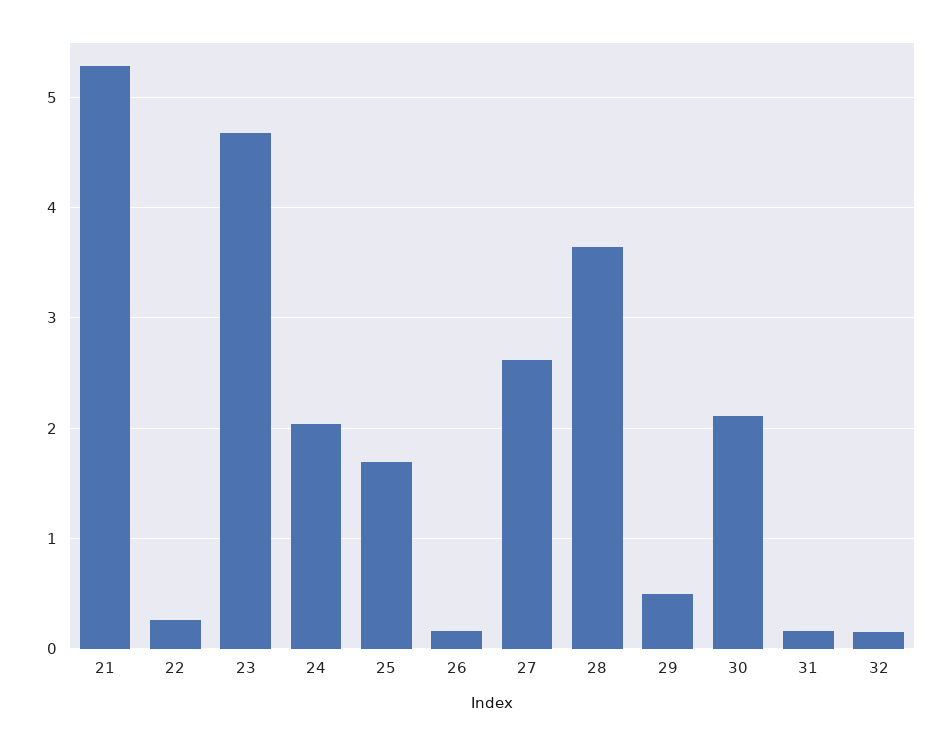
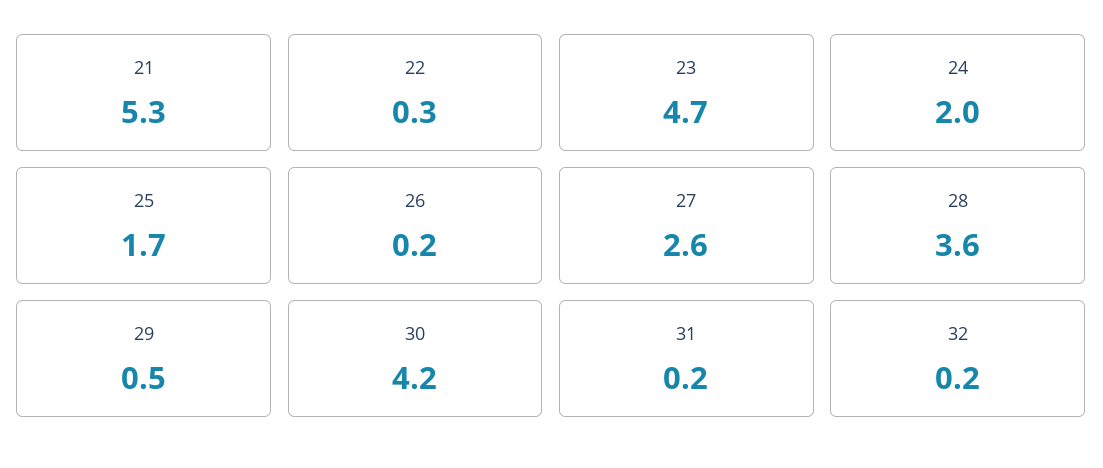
30: 2.1 -> 4.2

